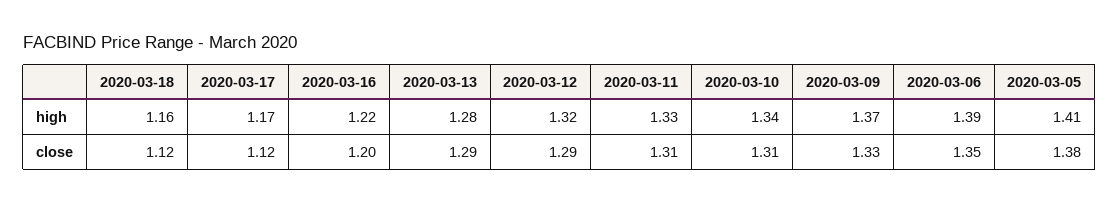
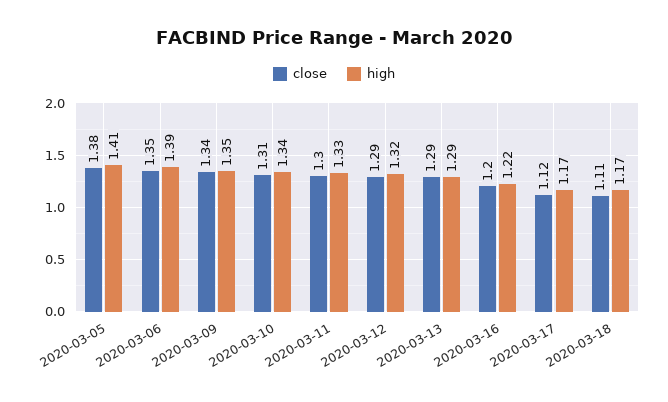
high, 2020-03-18: 1.16 -> 1.17
high, 2020-03-13: 1.28 -> 1.29
high, 2020-03-09: 1.37 -> 1.35
close, 2020-03-18: 1.12 -> 1.11
close, 2020-03-11: 1.31 -> 1.3
close, 2020-03-09: 1.33 -> 1.34

